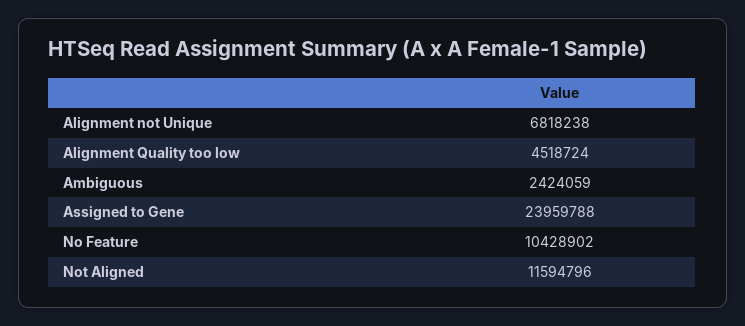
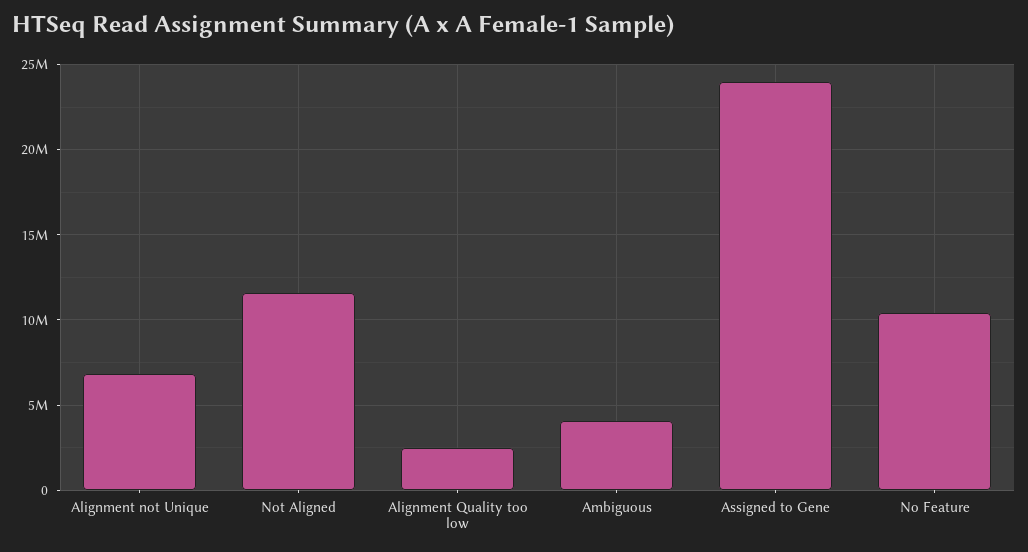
Alignment Quality too low: 4518724 -> 2500000
Ambiguous: 2424059 -> 4000000

